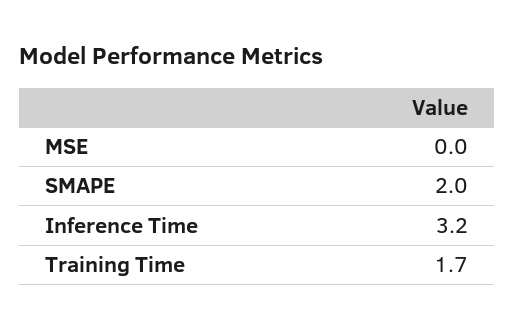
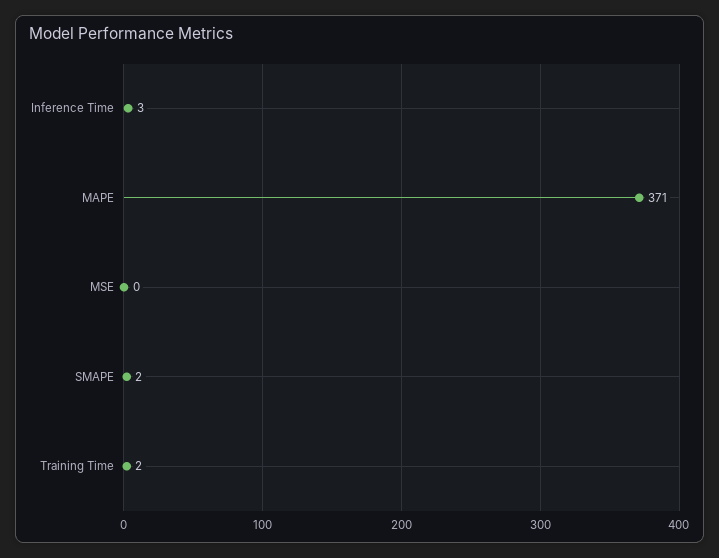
MAPE: none -> 371

